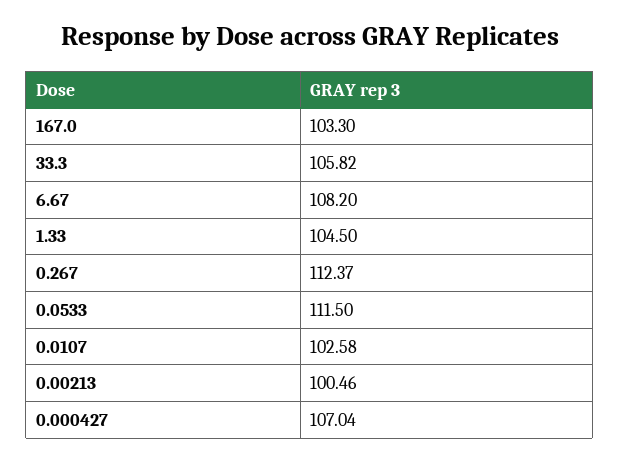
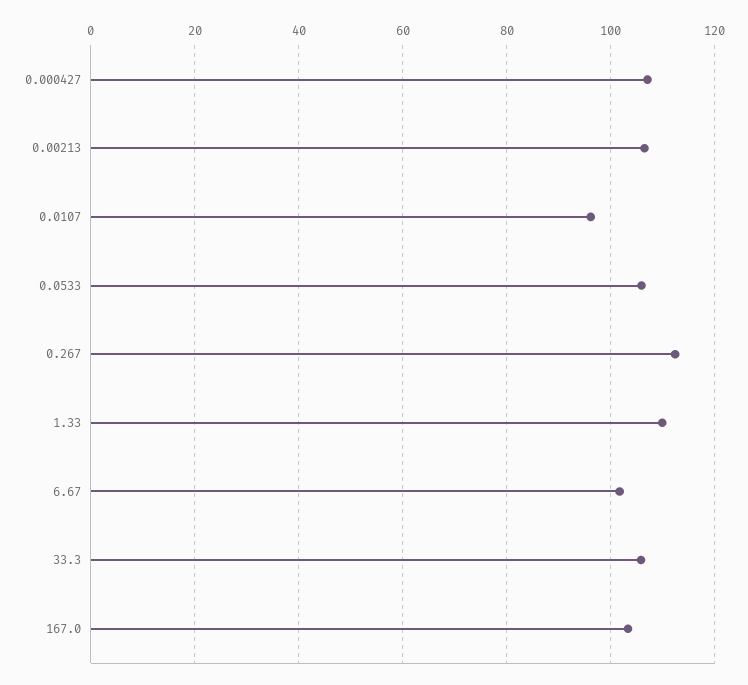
6.67: 108.2 -> 102
1.33: 104.5 -> 110
0.0533: 111.5 -> 106
0.0107: 102.58 -> 96
0.00213: 100.46 -> 106

